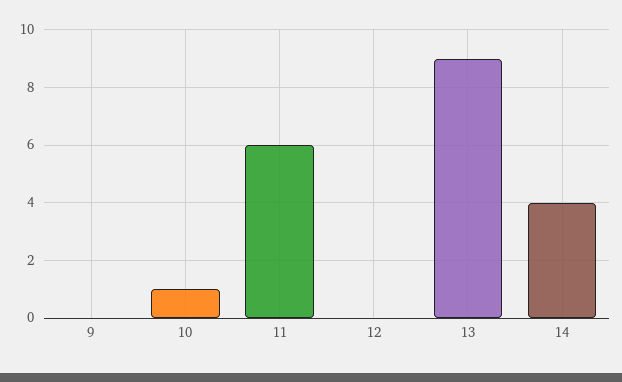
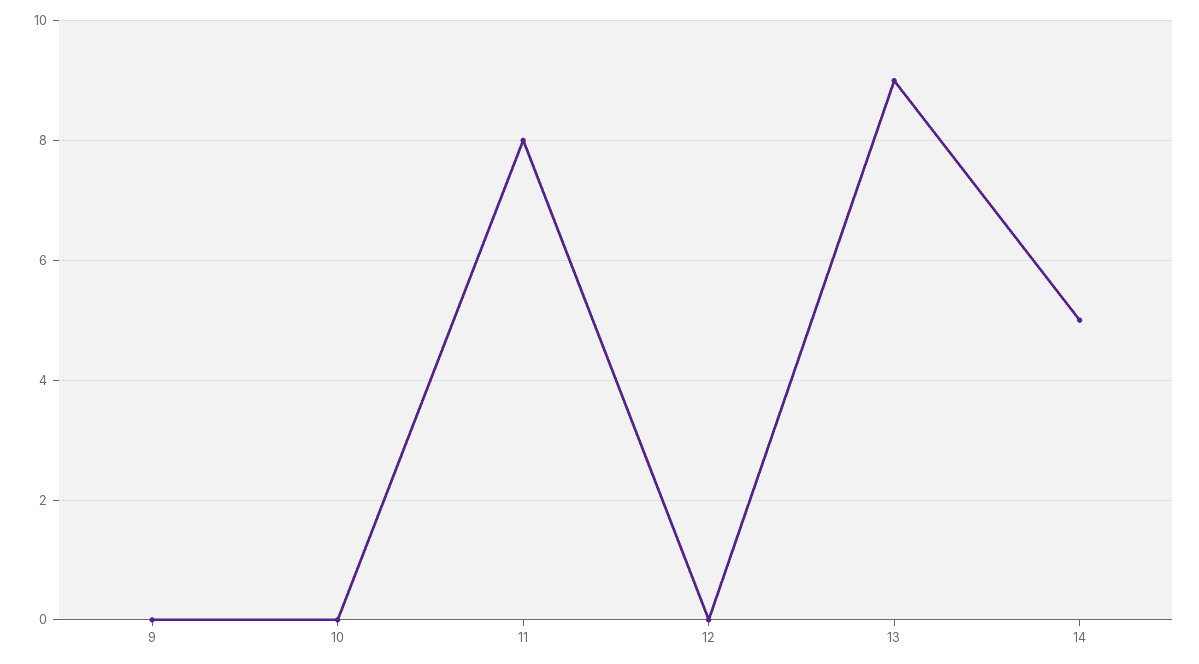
10: 1 -> 0
11: 6 -> 8
14: 4 -> 5

